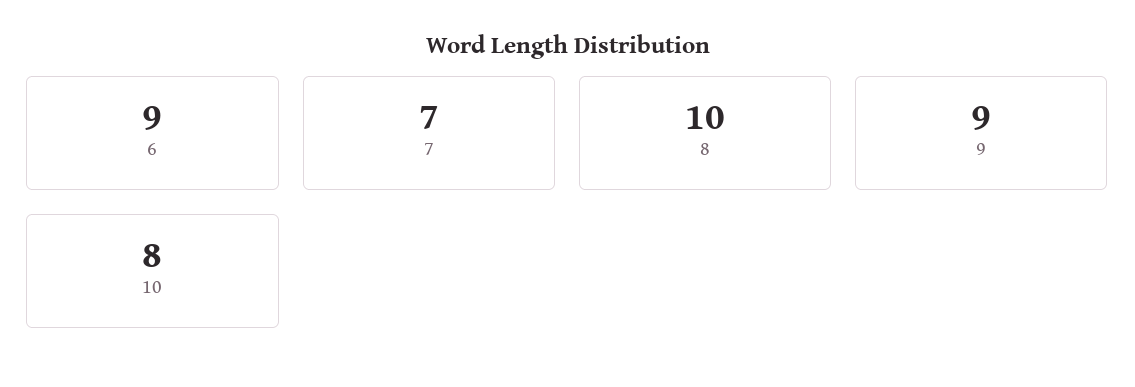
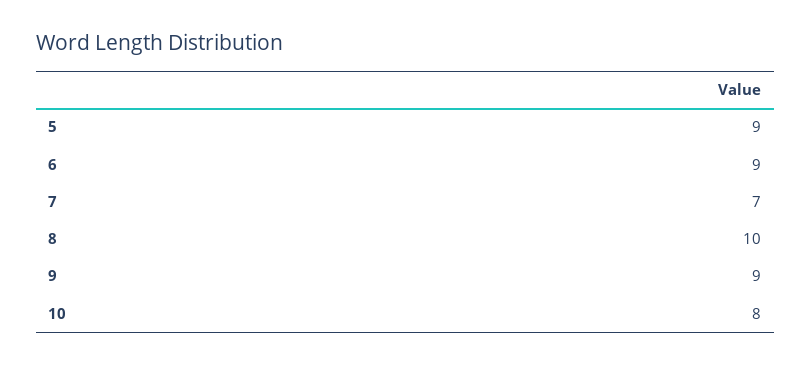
5: none -> 9

